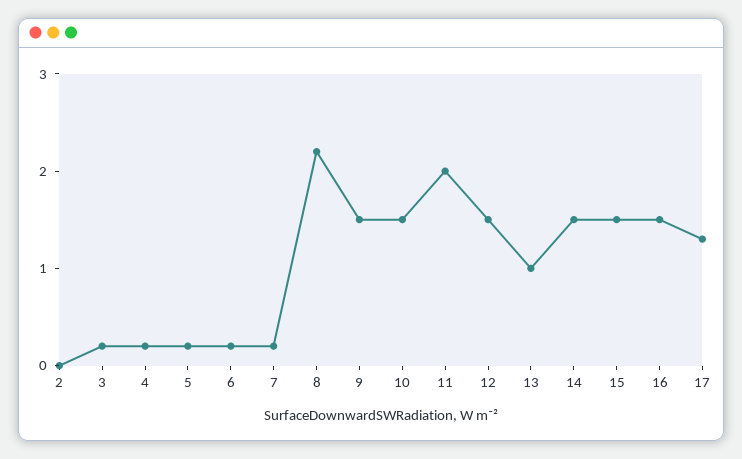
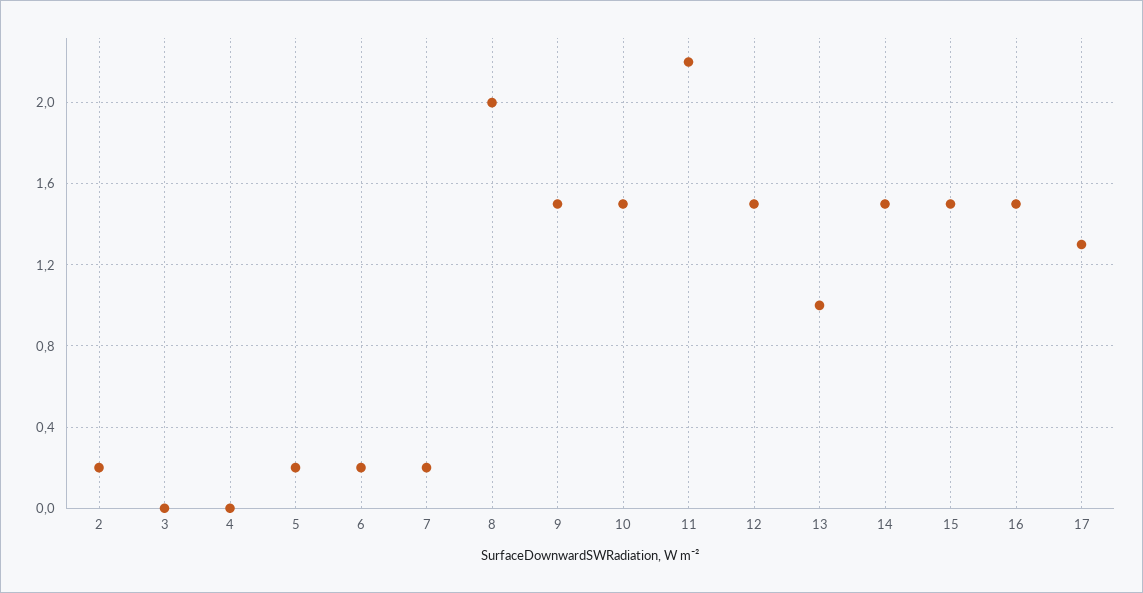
2: 0 -> 0.2
3: 0.2 -> 0
4: 0.2 -> 0
8: 2.2 -> 2
11: 2 -> 2.2

